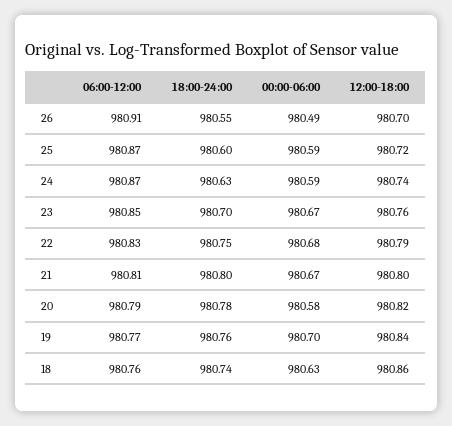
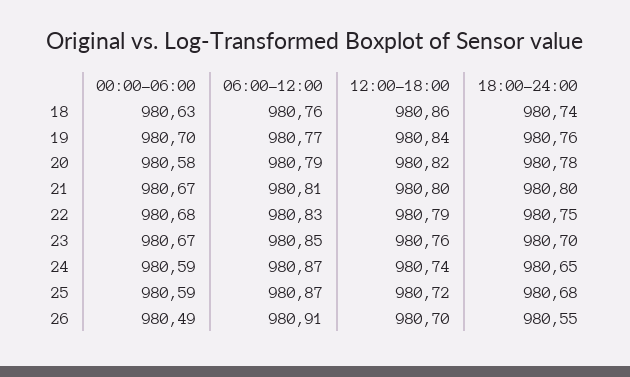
18:00-24:00, 25: 980.6 -> 980.68
18:00-24:00, 24: 980.63 -> 980.65

